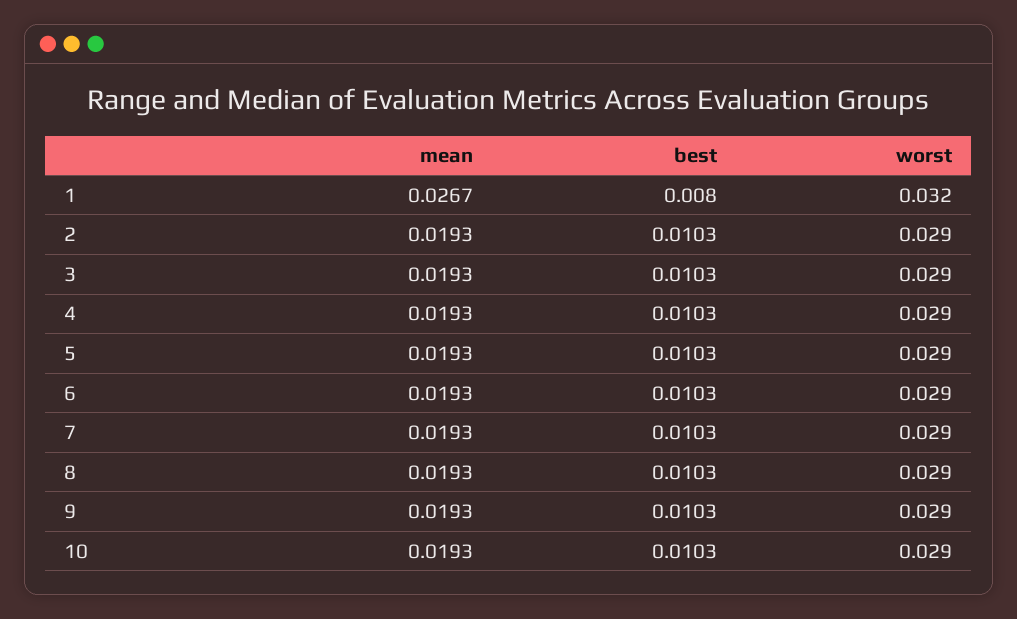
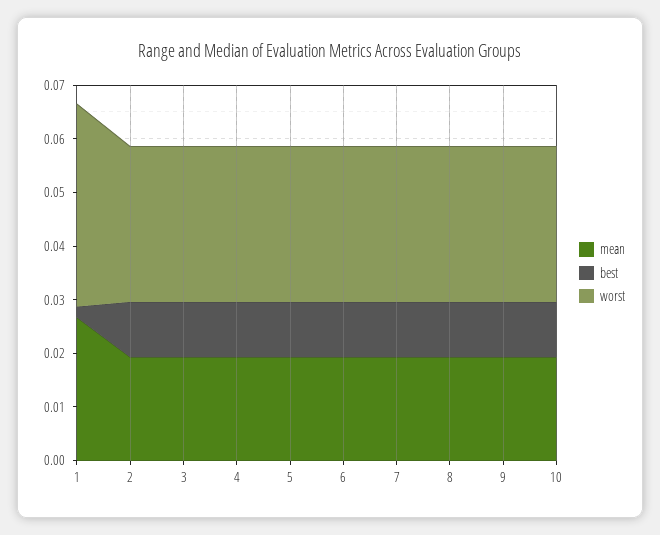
best, 1: 0.008 -> 0.002
worst, 1: 0.032 -> 0.038

